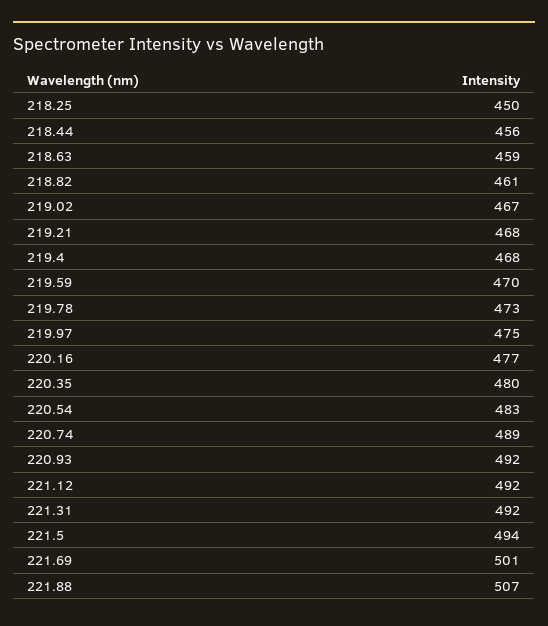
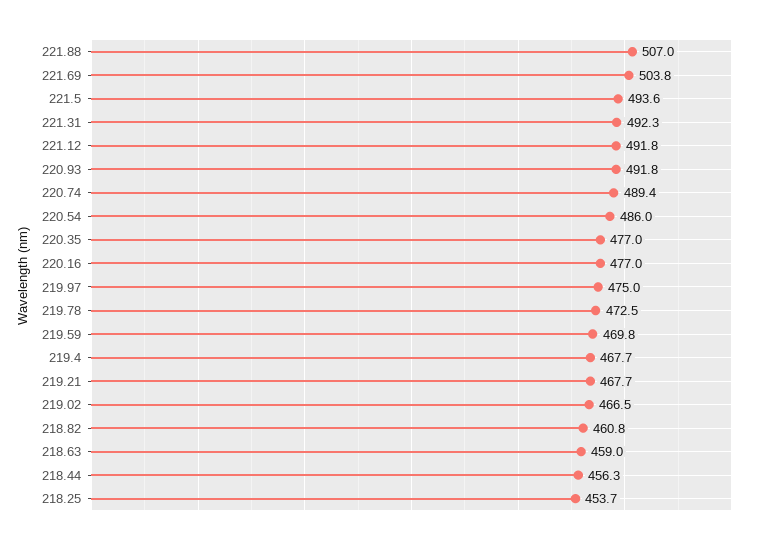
218.25: 450 -> 453.7
220.35: 480 -> 477
220.54: 483 -> 486
221.69: 501 -> 503.8

